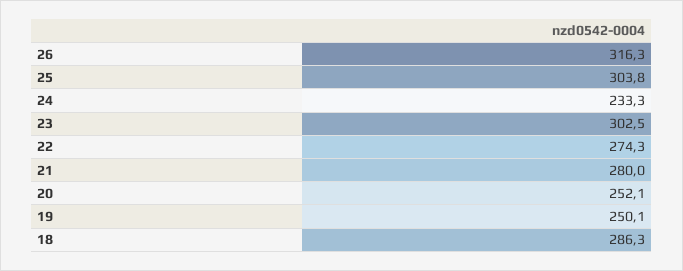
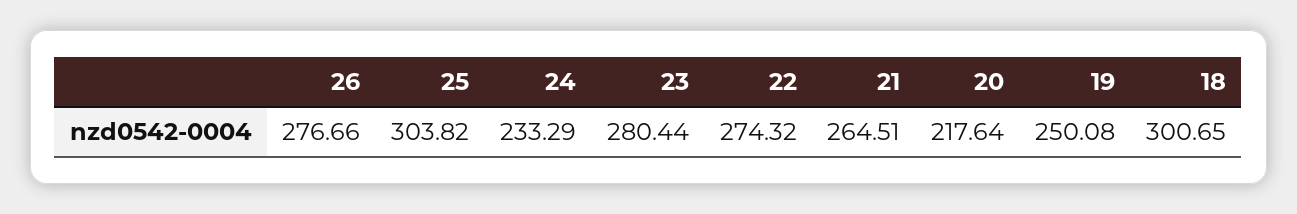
26: 316.3 -> 276.66
23: 302.5 -> 280.44
21: 280 -> 264.51
20: 252.1 -> 217.64
18: 286.3 -> 300.65

